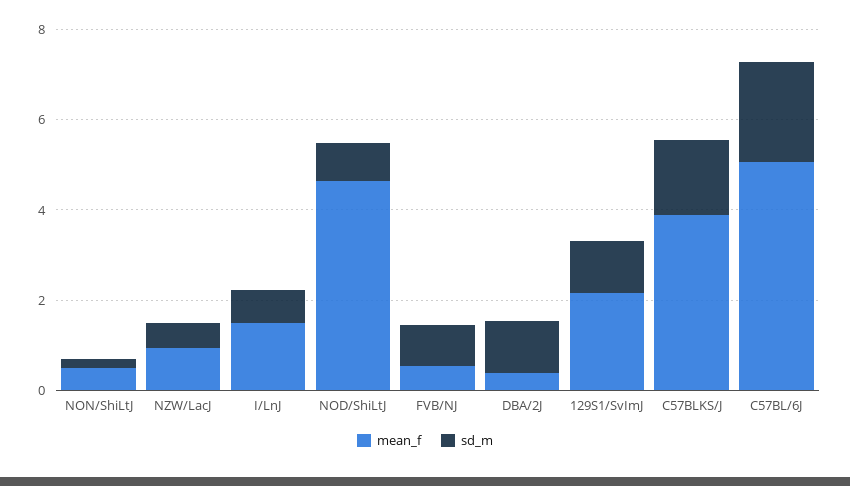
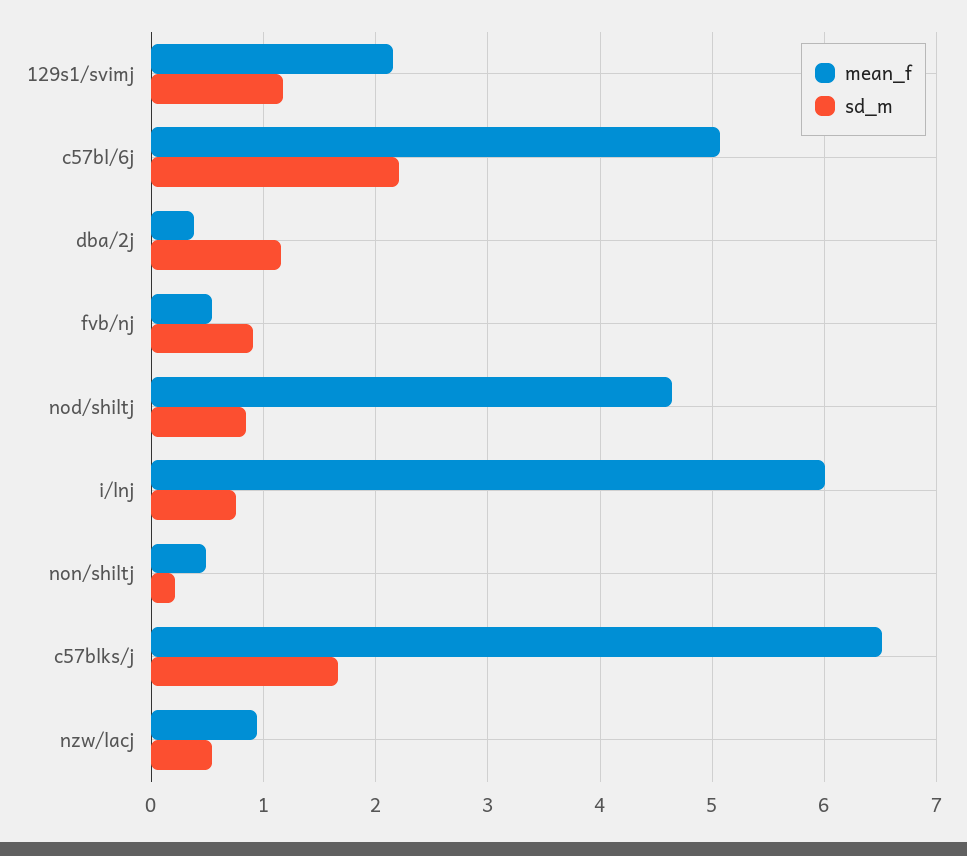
mean_f, I/LnJ: 1.5 -> 6
mean_f, C57BLKS/J: 4 -> 6.5

